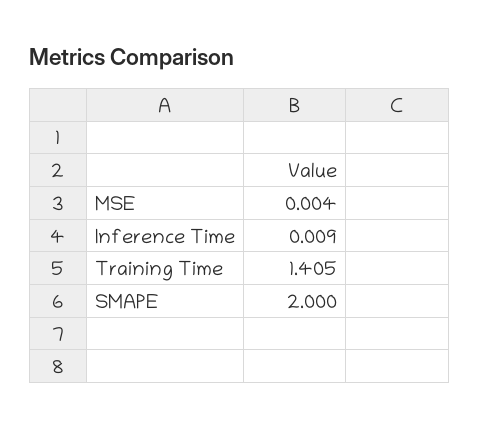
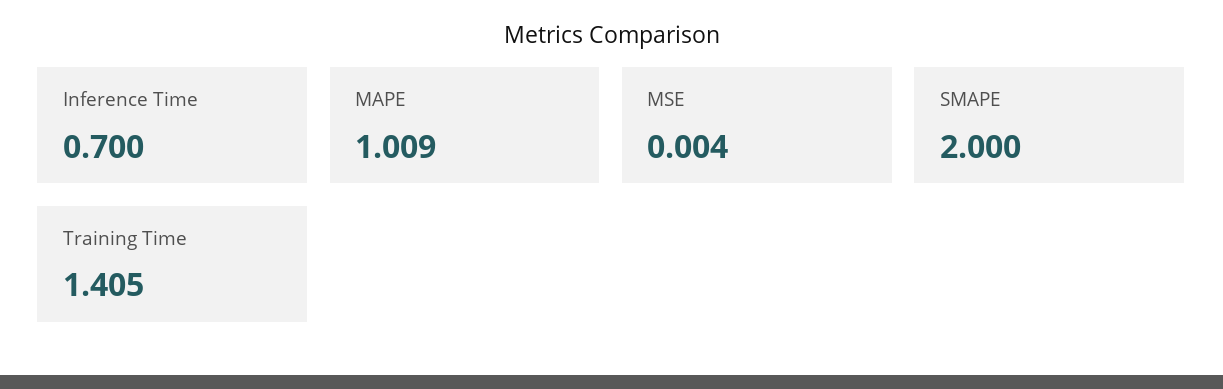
Inference Time: 0.009 -> 0.7
MAPE: none -> 1.009

